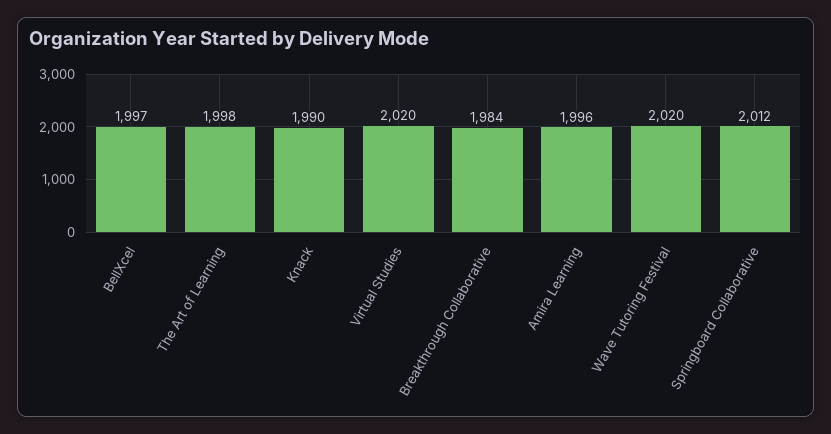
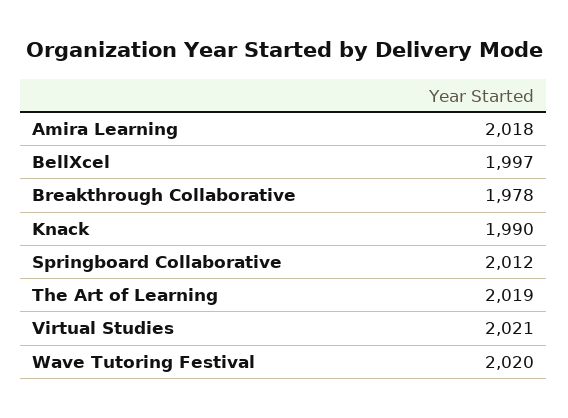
The Art of Learning: 1998 -> 2019
Virtual Studies: 2020 -> 2021
Breakthrough Collaborative: 1984 -> 1978
Amira Learning: 1996 -> 2018

